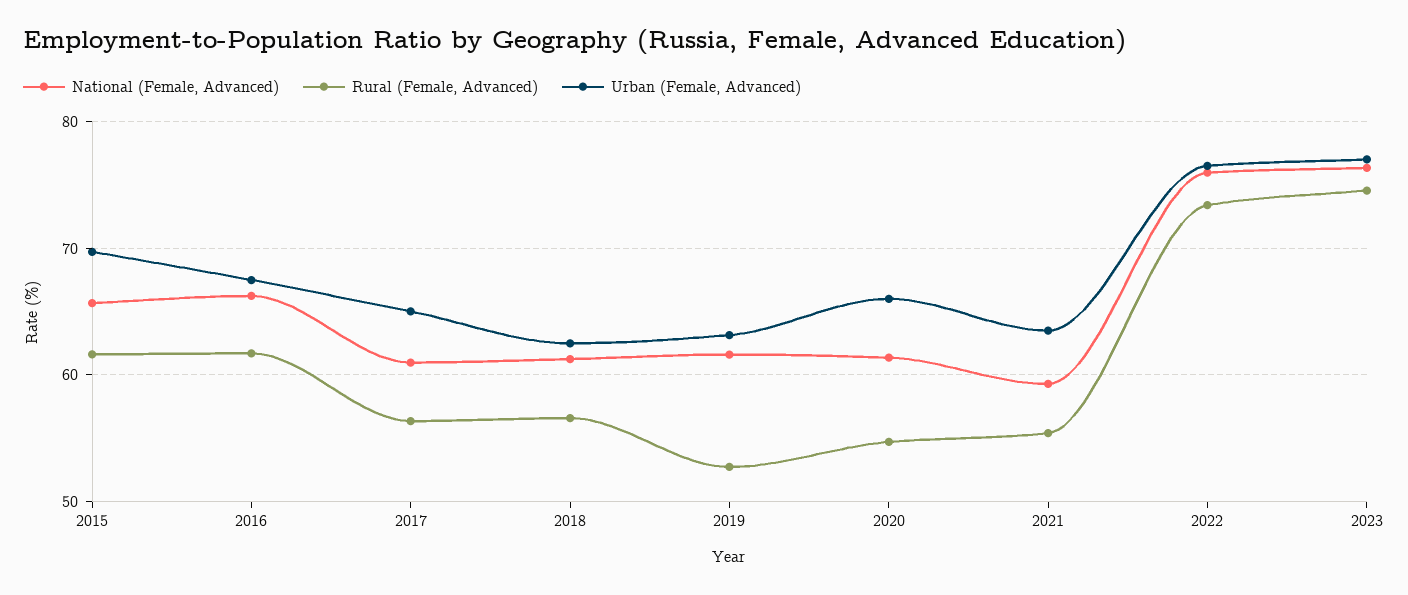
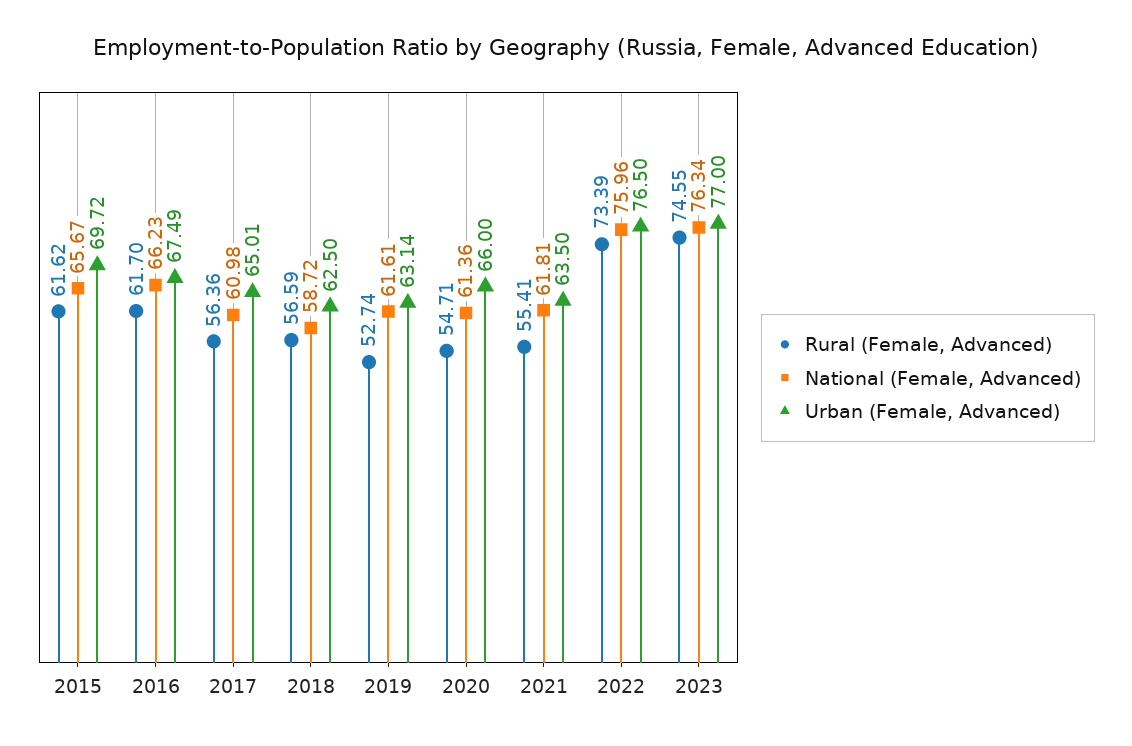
National (Female, Advanced), 2018: 61 -> 58.72
National (Female, Advanced), 2021: 59 -> 61.81

